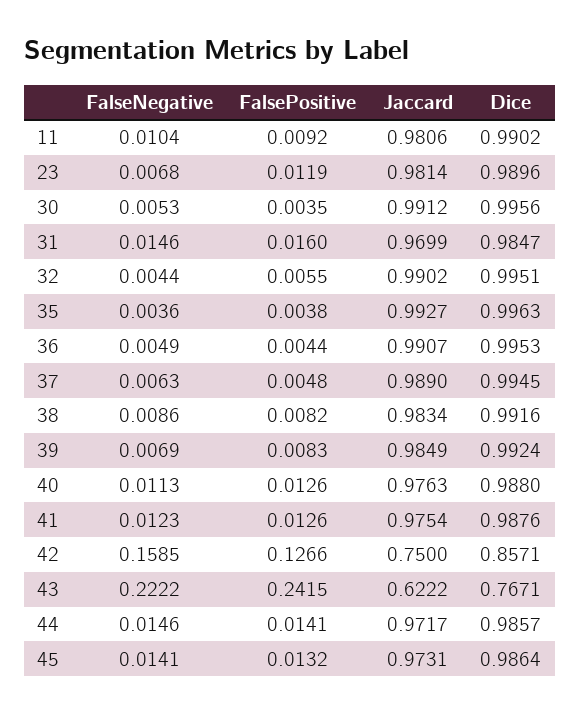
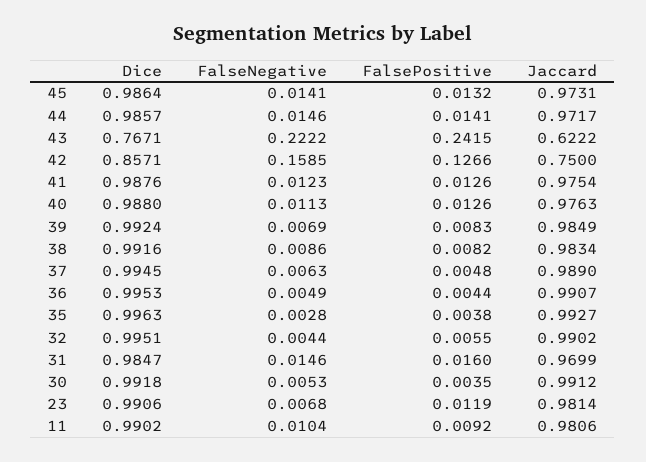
Dice, 23: 0.9896 -> 0.9906
Dice, 30: 0.9956 -> 0.9918
FalseNegative, 35: 0.0036 -> 0.0028

